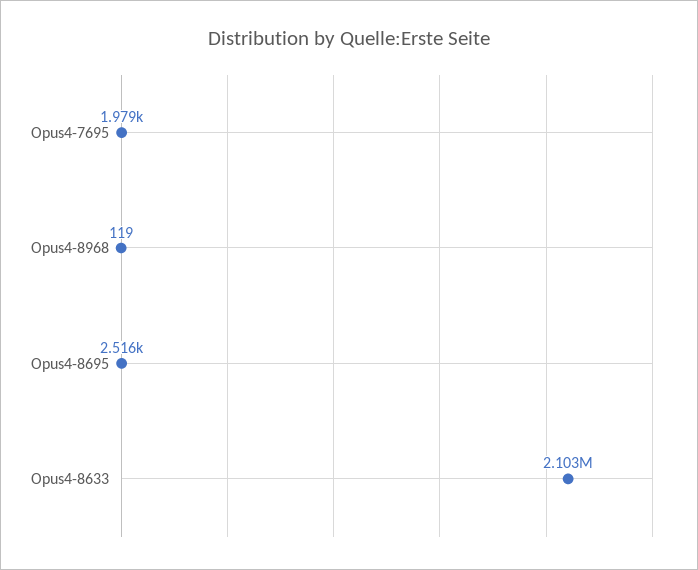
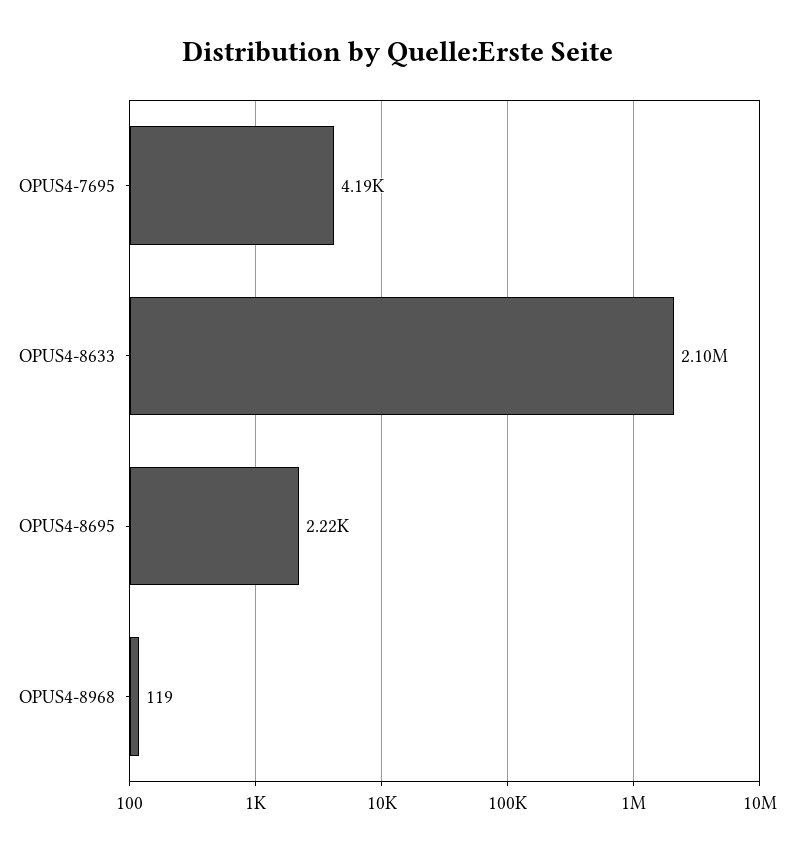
Opus4-7695: 1979 -> 4190
Opus4-8695: 2516 -> 2220

